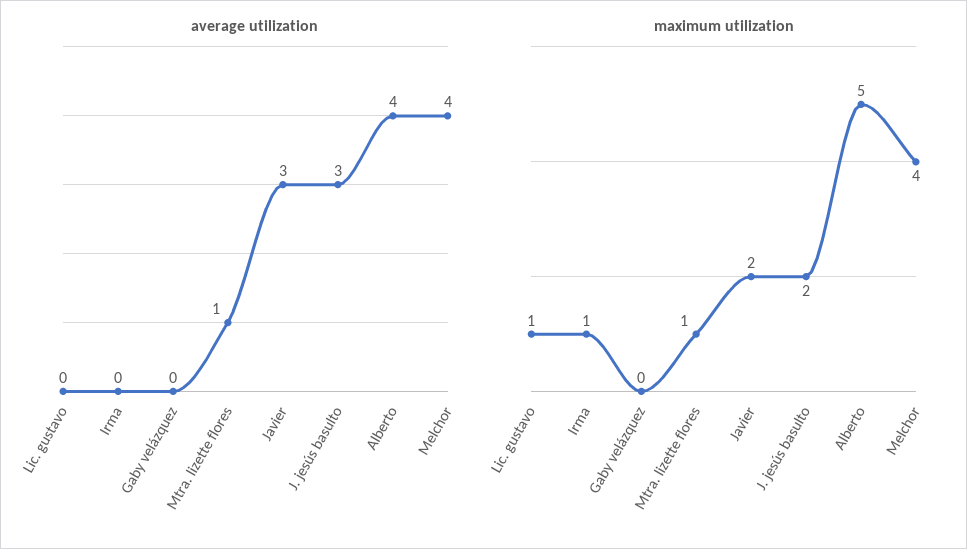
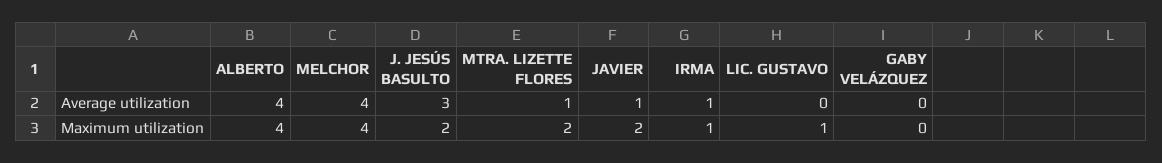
average utilization, Irma: 0 -> 1
average utilization, Javier: 3 -> 1
maximum utilization, Mtra. lizette flores: 1 -> 2
maximum utilization, Alberto: 5 -> 4

